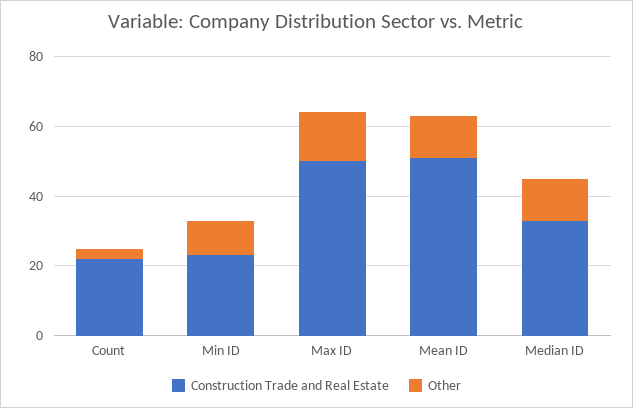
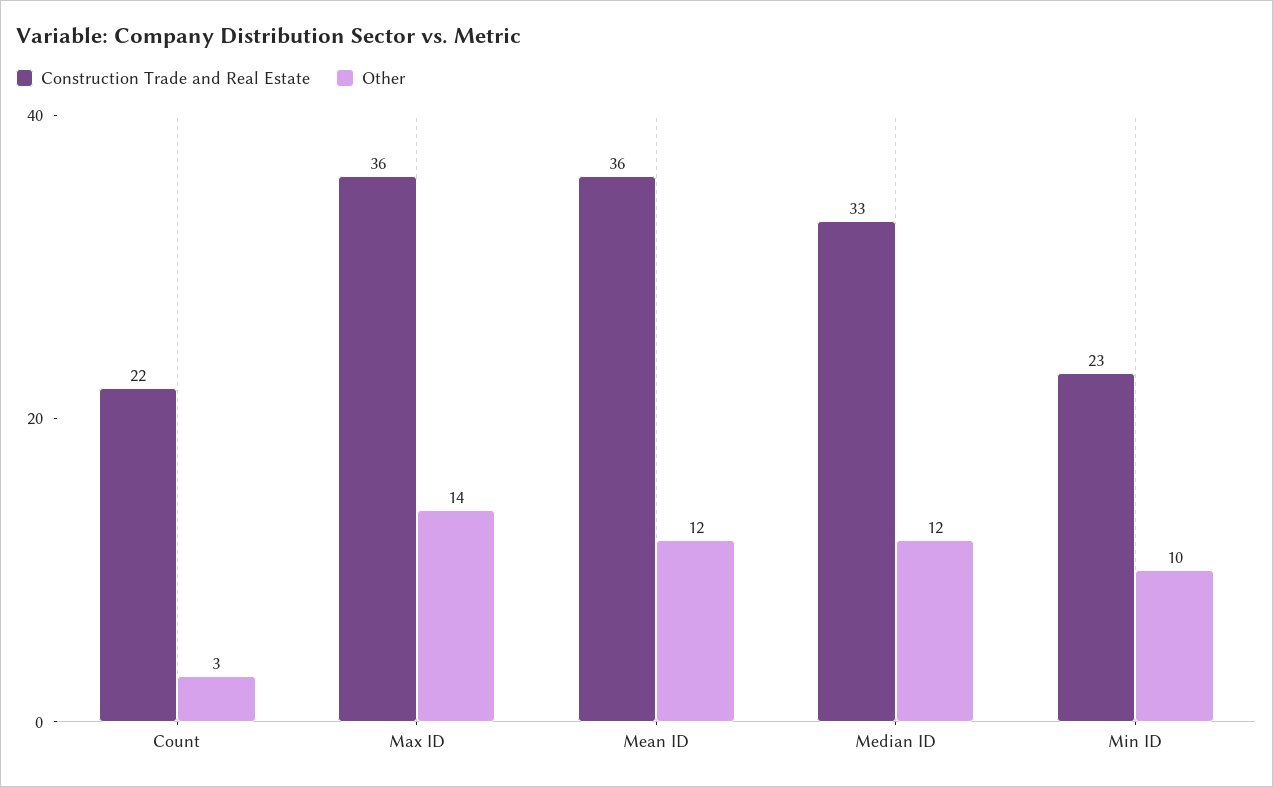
Construction Trade and Real Estate, Max ID: 50 -> 36
Construction Trade and Real Estate, Mean ID: 50 -> 36

